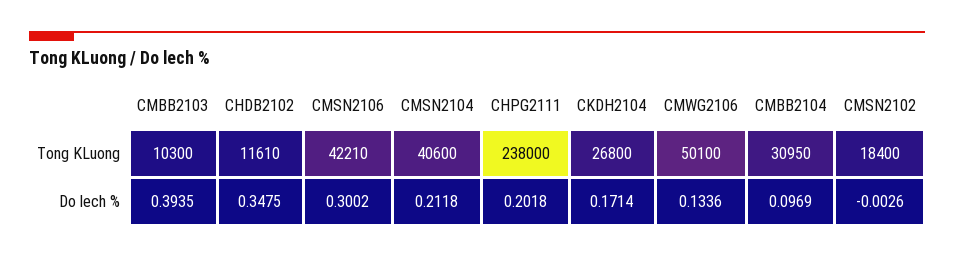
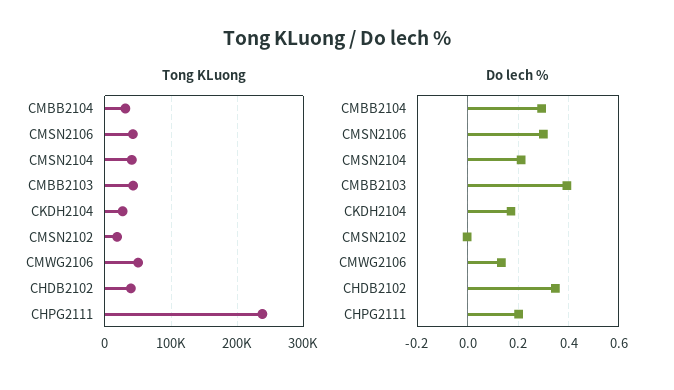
Tong KLuong, CMBB2103: 10300 -> 40000
Tong KLuong, CHDB2102: 11610 -> 40000
Do lech %, CMBB2104: 0.0969 -> 0.3

